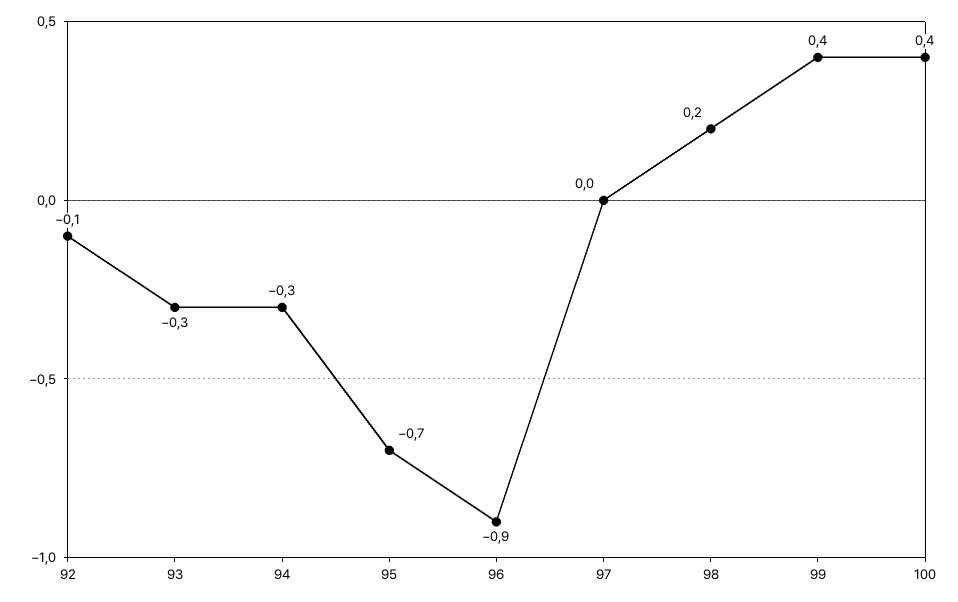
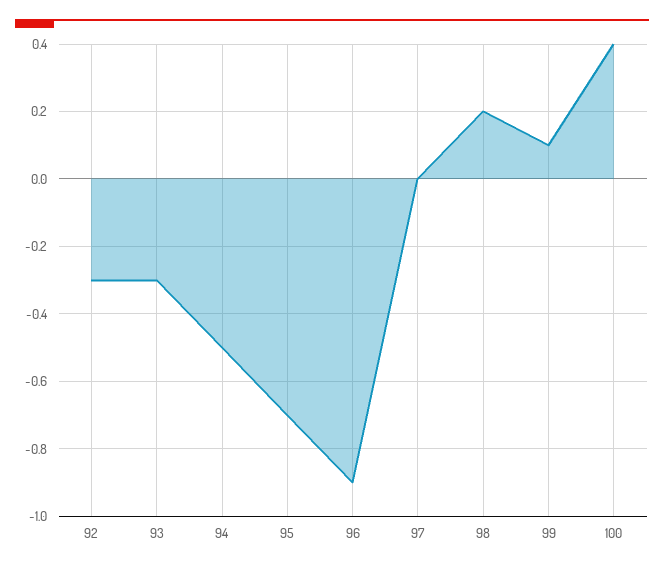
92: -0.1 -> -0.3
94: -0.3 -> -0.5
99: 0.4 -> 0.1

